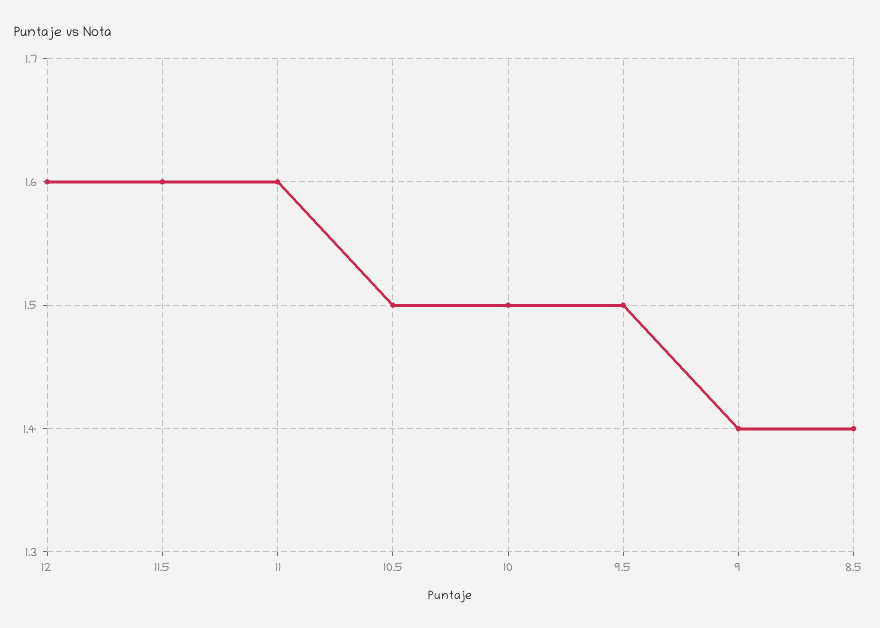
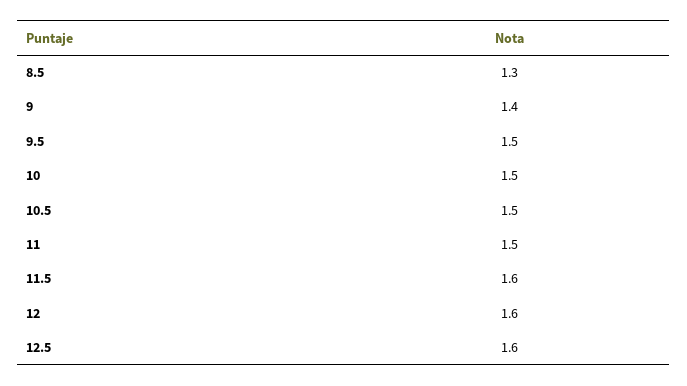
11: 1.6 -> 1.5
8.5: 1.4 -> 1.3
12.5: none -> 1.6

